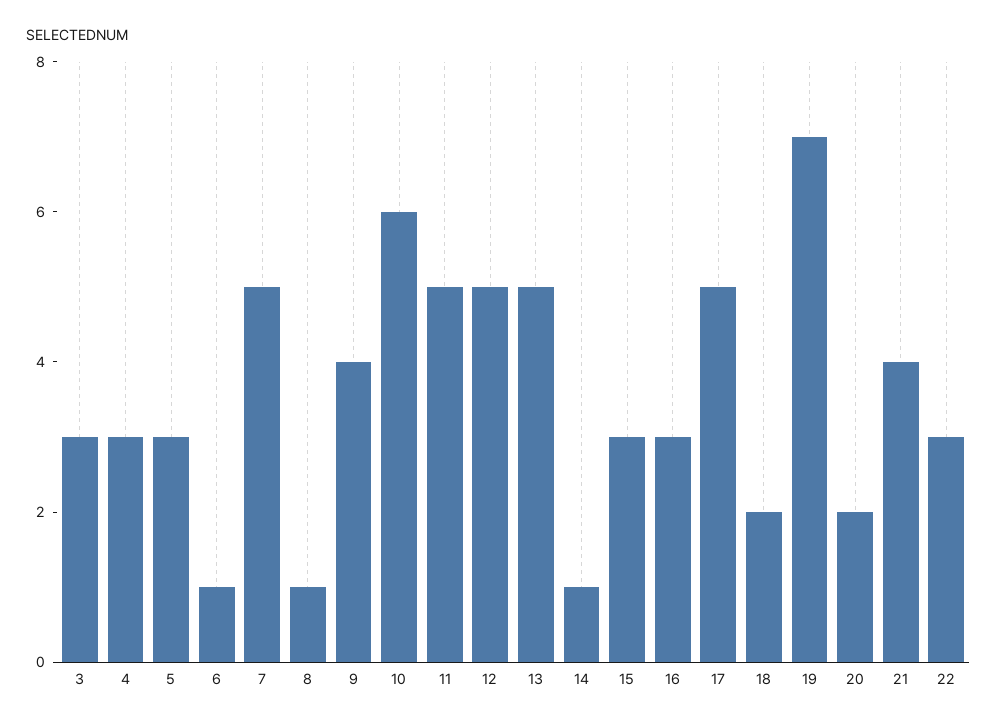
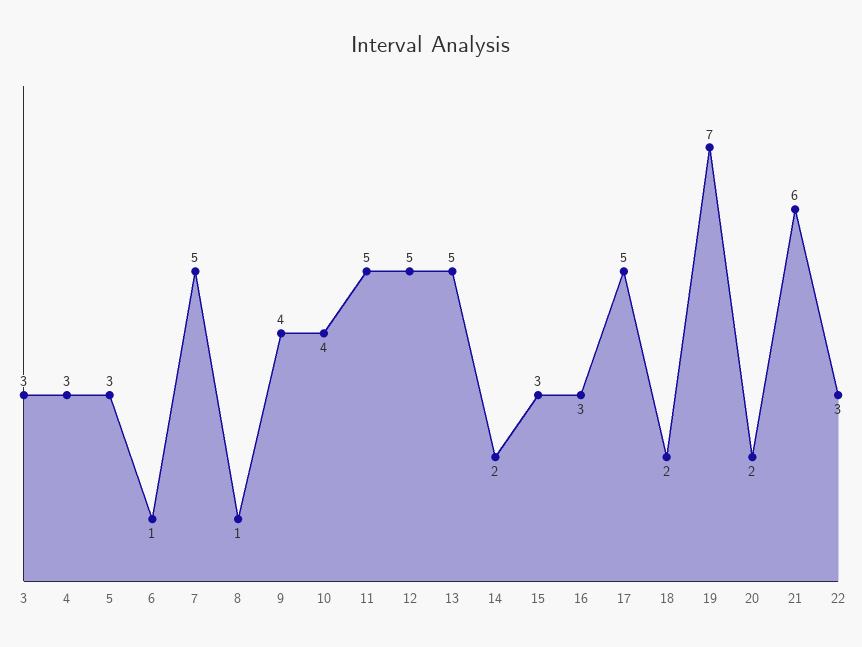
10: 6 -> 4
14: 1 -> 2
21: 4 -> 6

